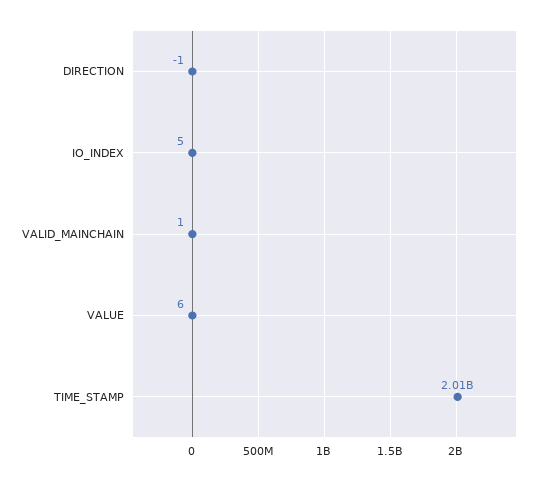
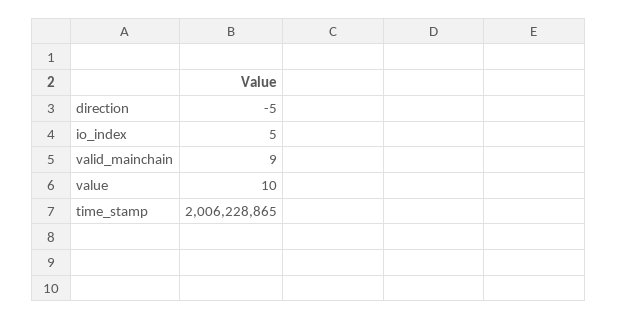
DIRECTION: -1 -> -5
VALID_MAINCHAIN: 1 -> 9
VALUE: 6 -> 10

